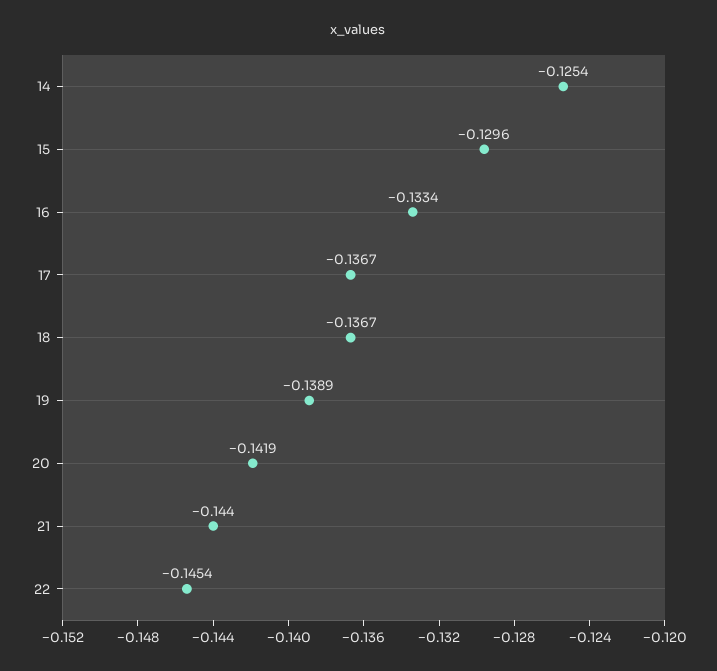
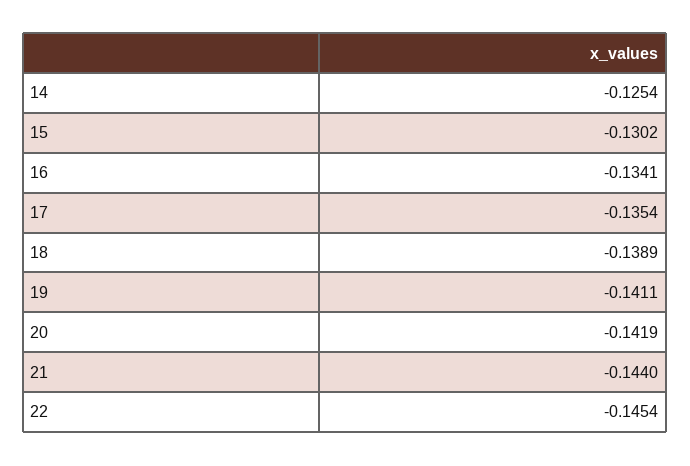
15: -0.1296 -> -0.1302
16: -0.1334 -> -0.1341
17: -0.1367 -> -0.1354
18: -0.1367 -> -0.1389
19: -0.1389 -> -0.1411

